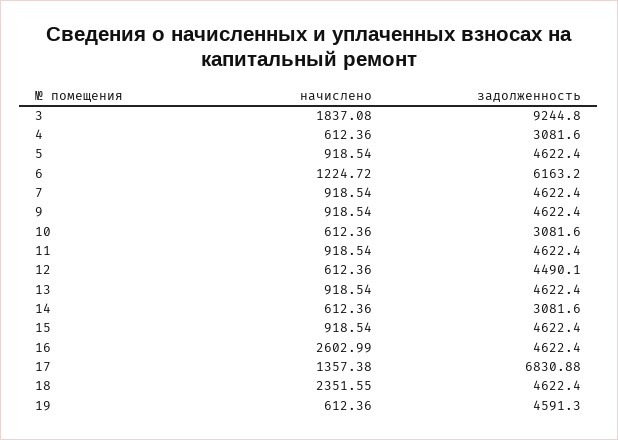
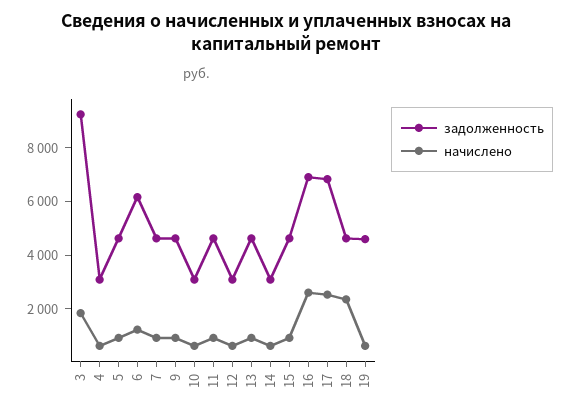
задолженность, 12: 4490.1 -> 3000
задолженность, 16: 4622.4 -> 7000
начислено, 17: 1357.38 -> 2500

